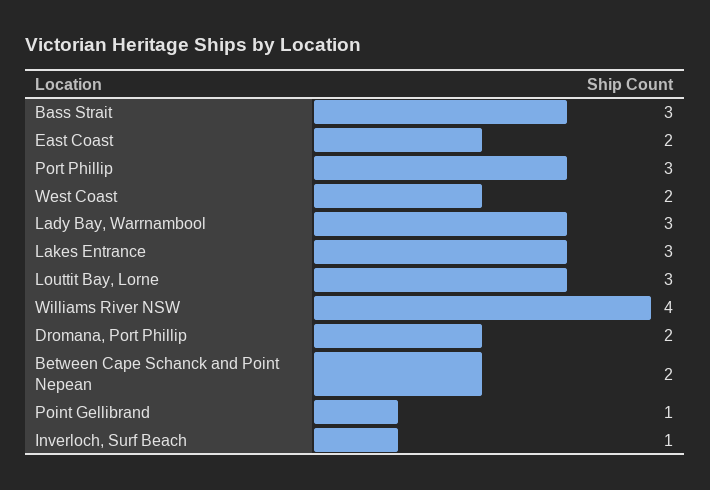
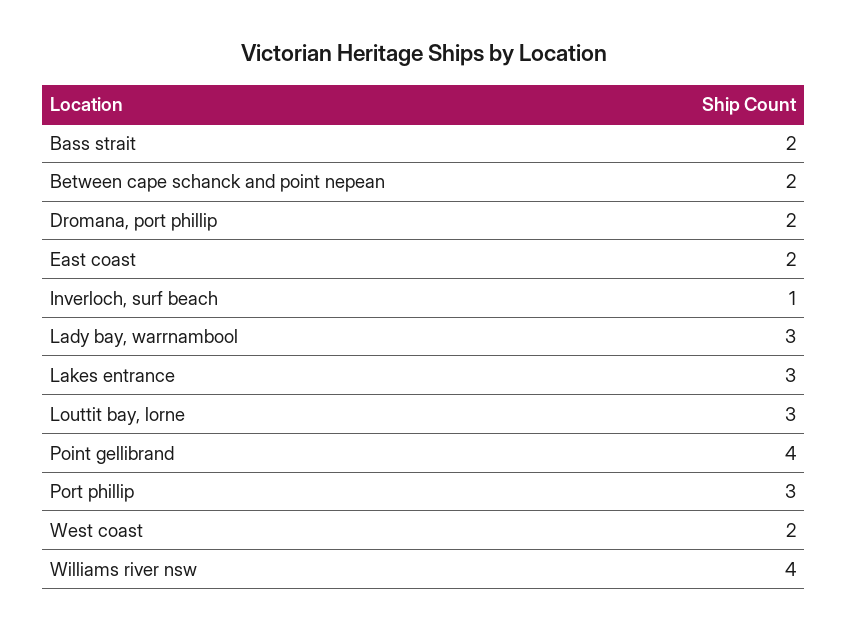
Bass Strait: 3 -> 2
Point Gellibrand: 1 -> 4

